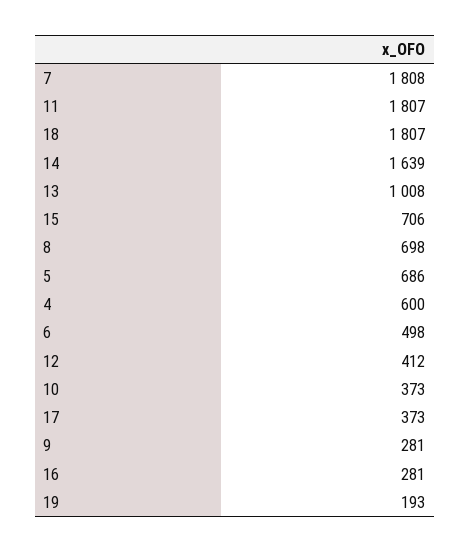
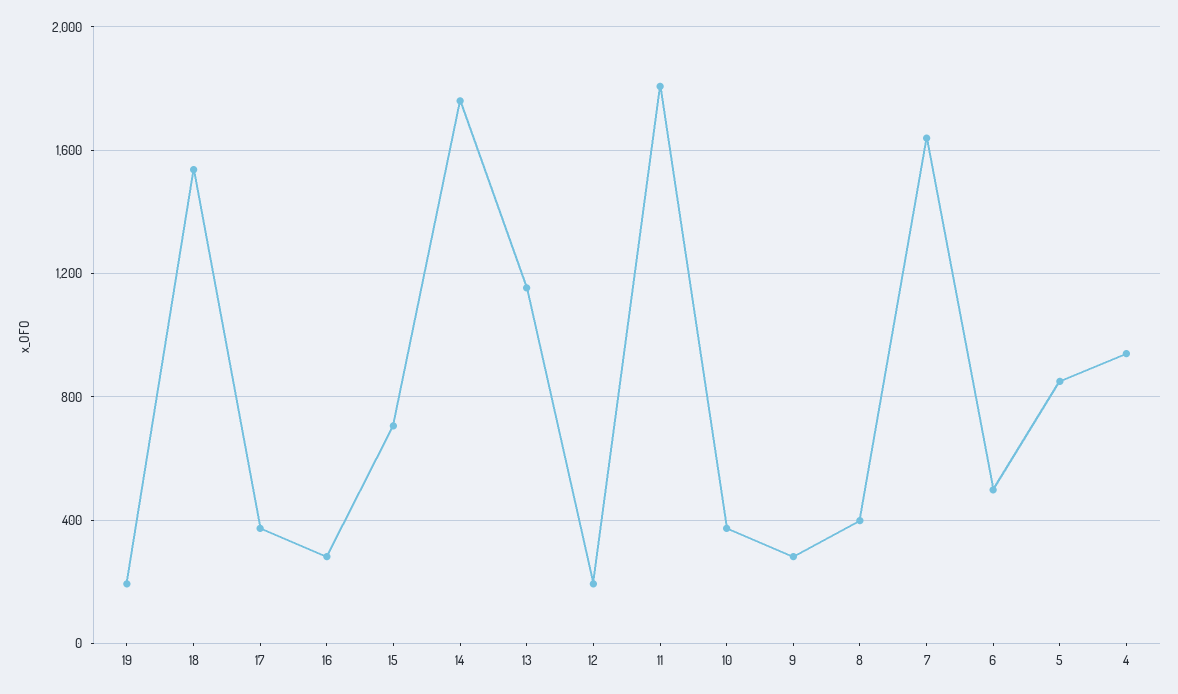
7: 1808 -> 1650
18: 1807 -> 1550
14: 1639 -> 1750
13: 1008 -> 1150
8: 698 -> 400
5: 686 -> 850
4: 600 -> 950
12: 412 -> 200

